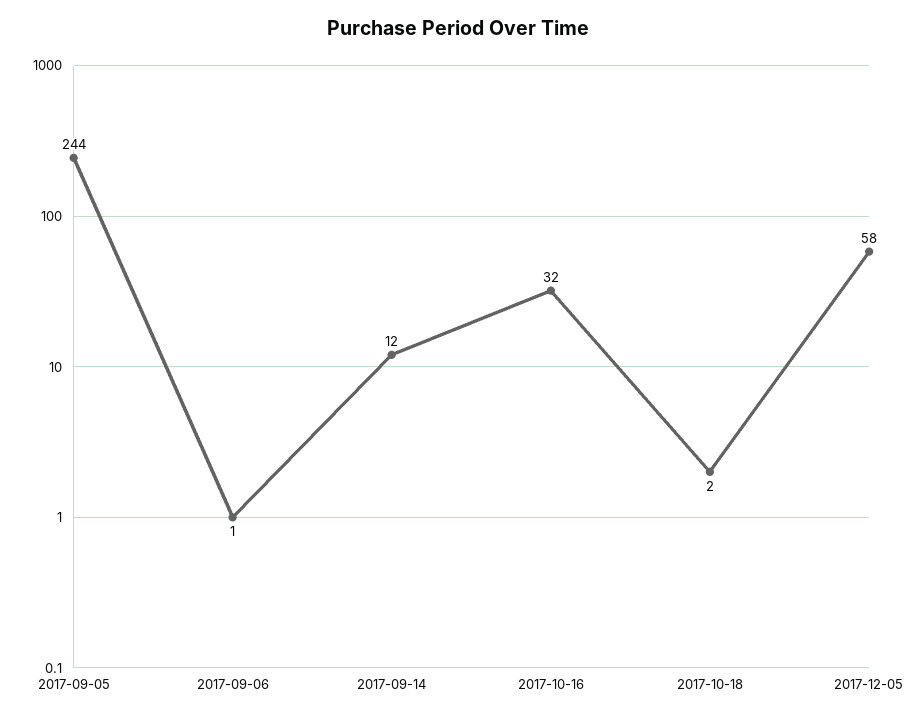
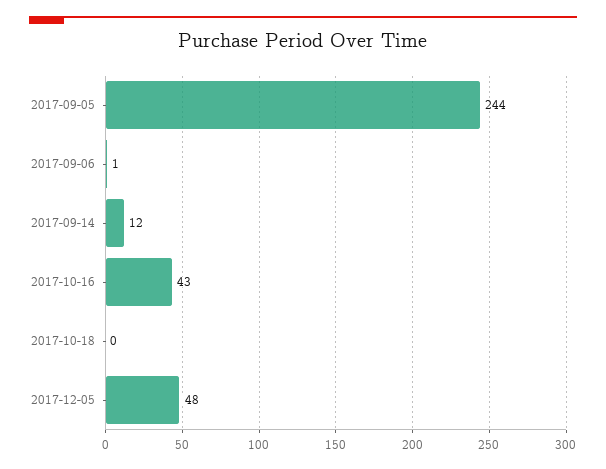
2017-10-16: 32 -> 43
2017-10-18: 2 -> 0
2017-12-05: 58 -> 48

